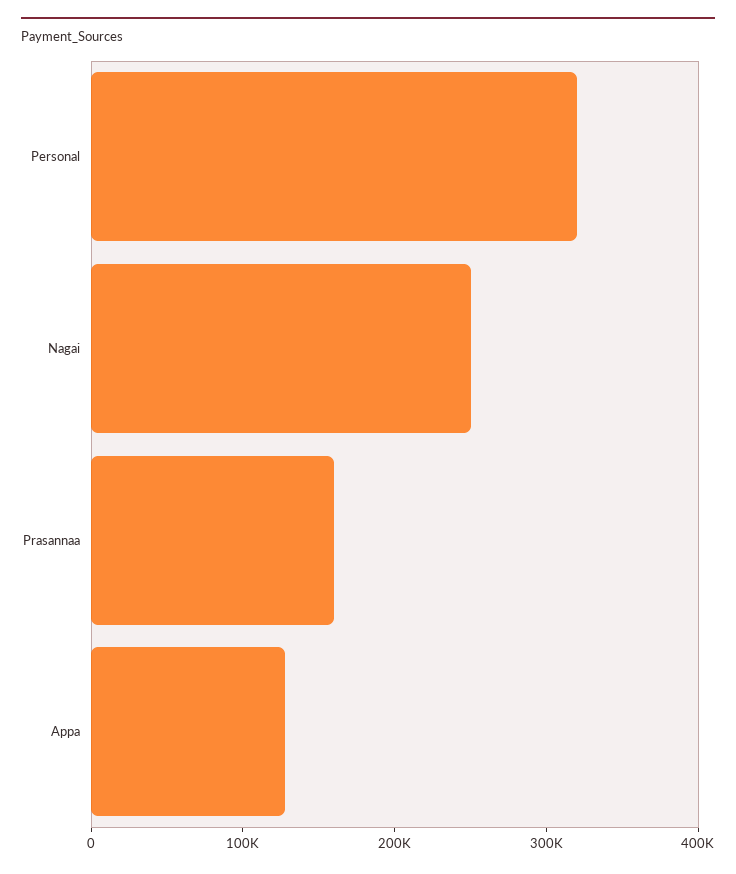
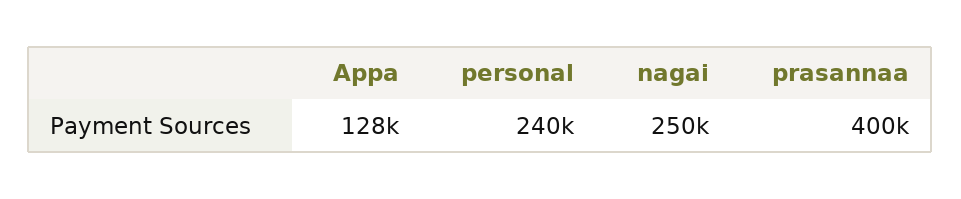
Personal: 320000 -> 240000
Prasannaa: 160000 -> 400000

